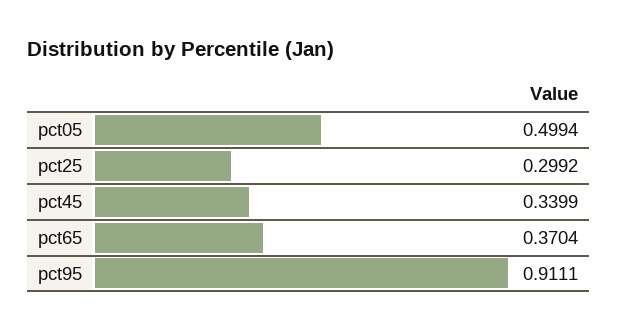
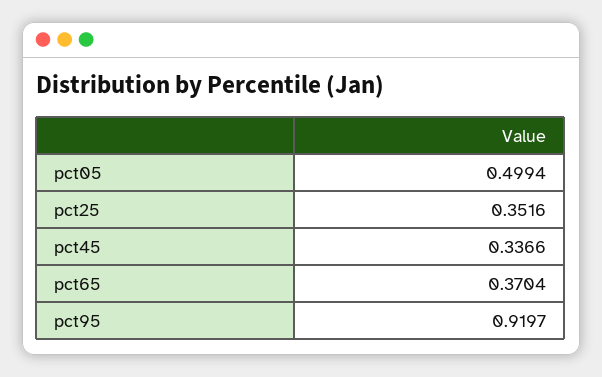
pct25: 0.2992 -> 0.3516
pct45: 0.3399 -> 0.3366
pct95: 0.9111 -> 0.9197

